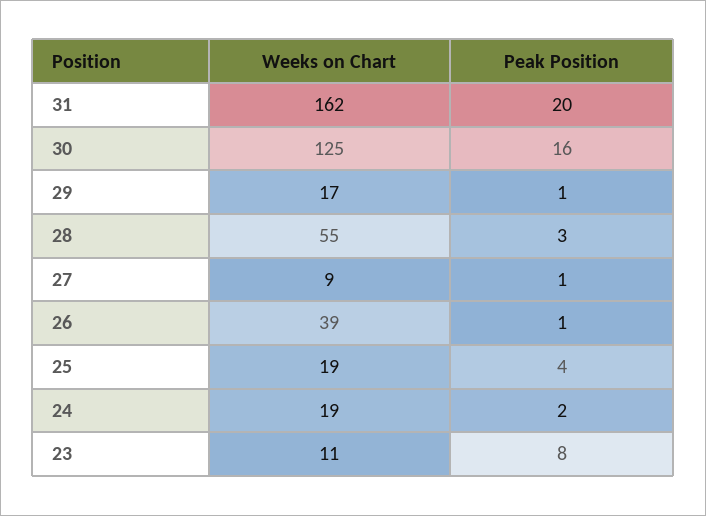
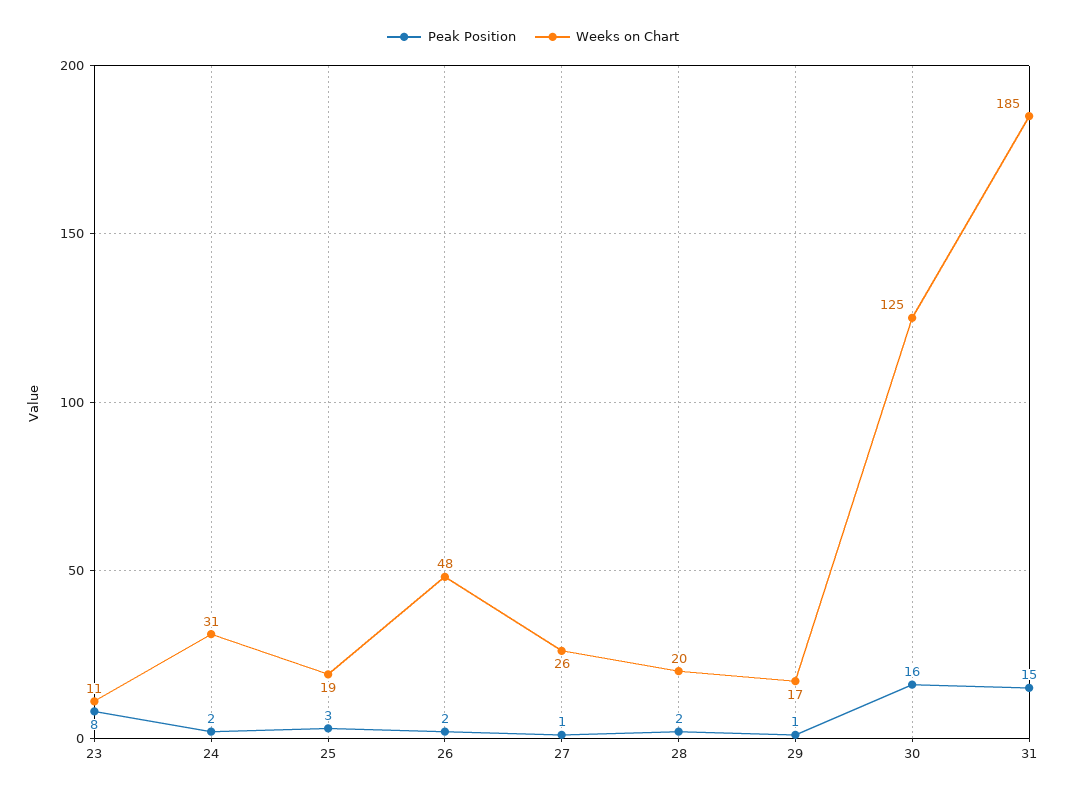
Weeks on Chart, 31: 162 -> 185
Peak Position, 31: 20 -> 15
Weeks on Chart, 28: 55 -> 20
Peak Position, 28: 3 -> 2
Weeks on Chart, 27: 9 -> 26
Weeks on Chart, 26: 39 -> 48
Peak Position, 26: 1 -> 2
Peak Position, 25: 4 -> 3
Weeks on Chart, 24: 19 -> 31

